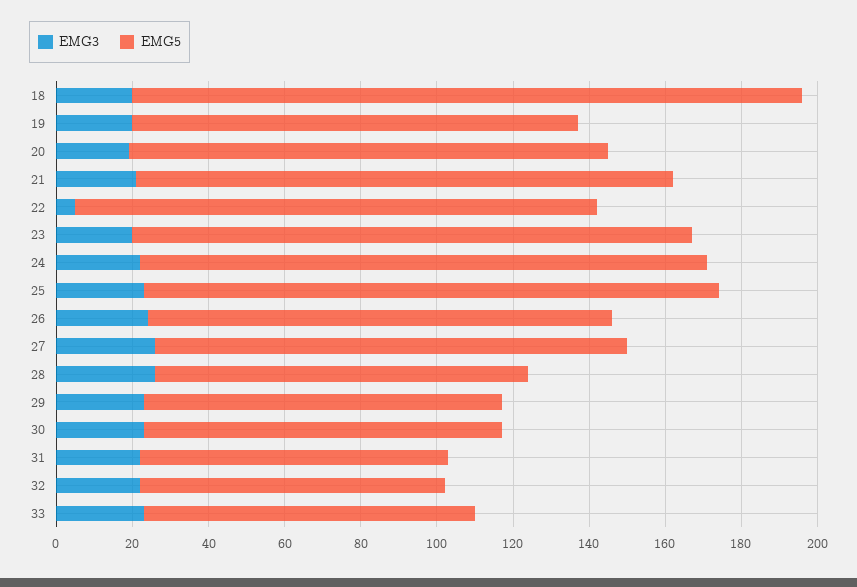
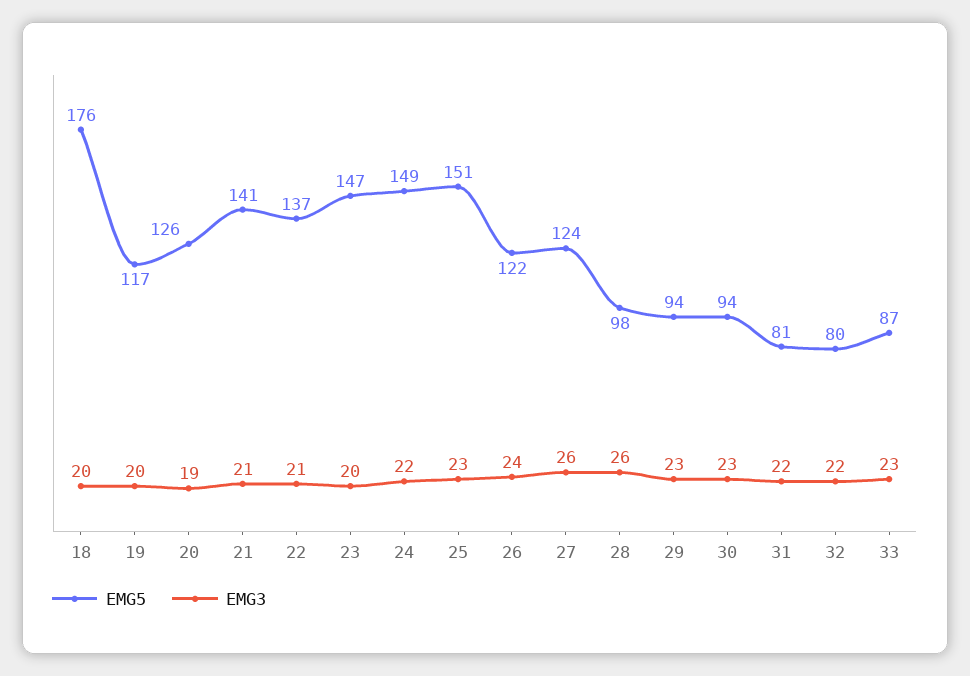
EMG3, 22: 5 -> 21

